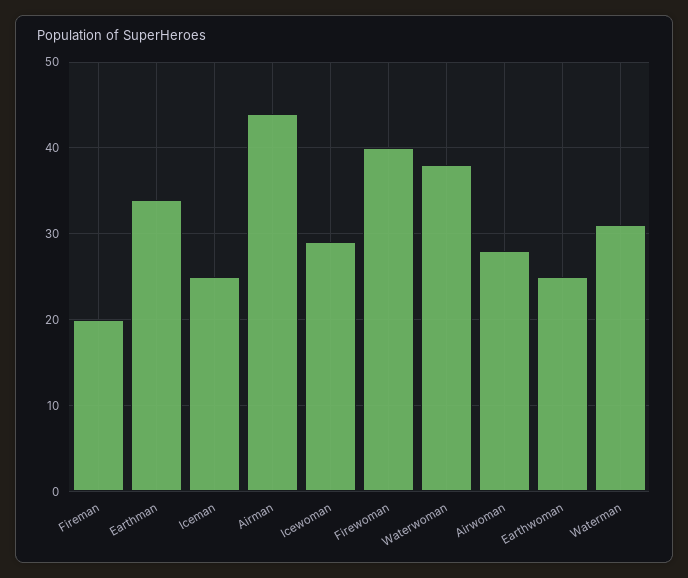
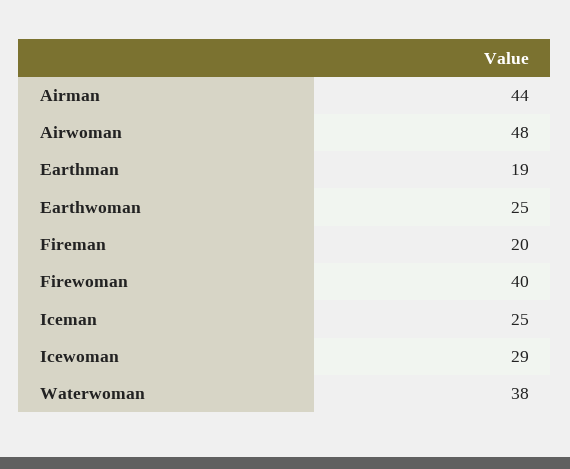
Earthman: 34 -> 19
Airwoman: 28 -> 48
Waterman: 31 -> none

